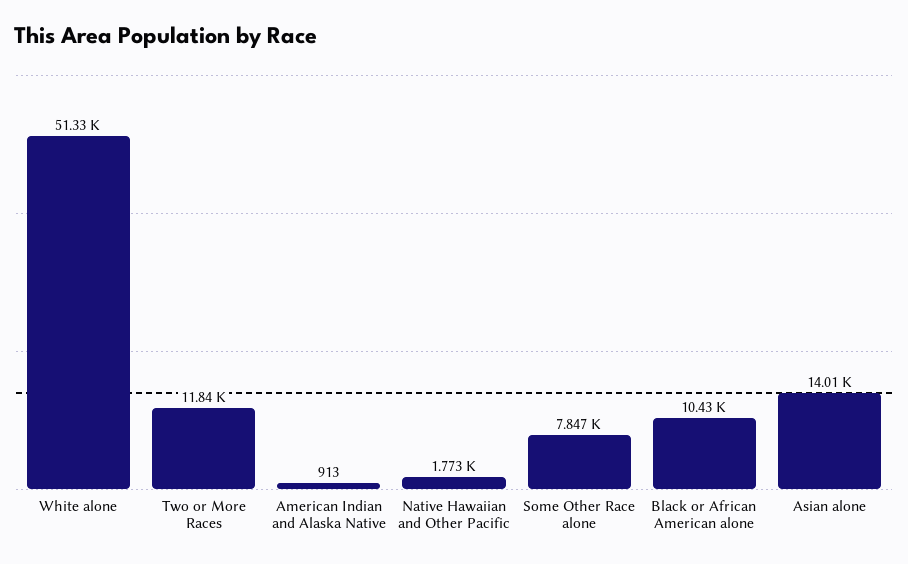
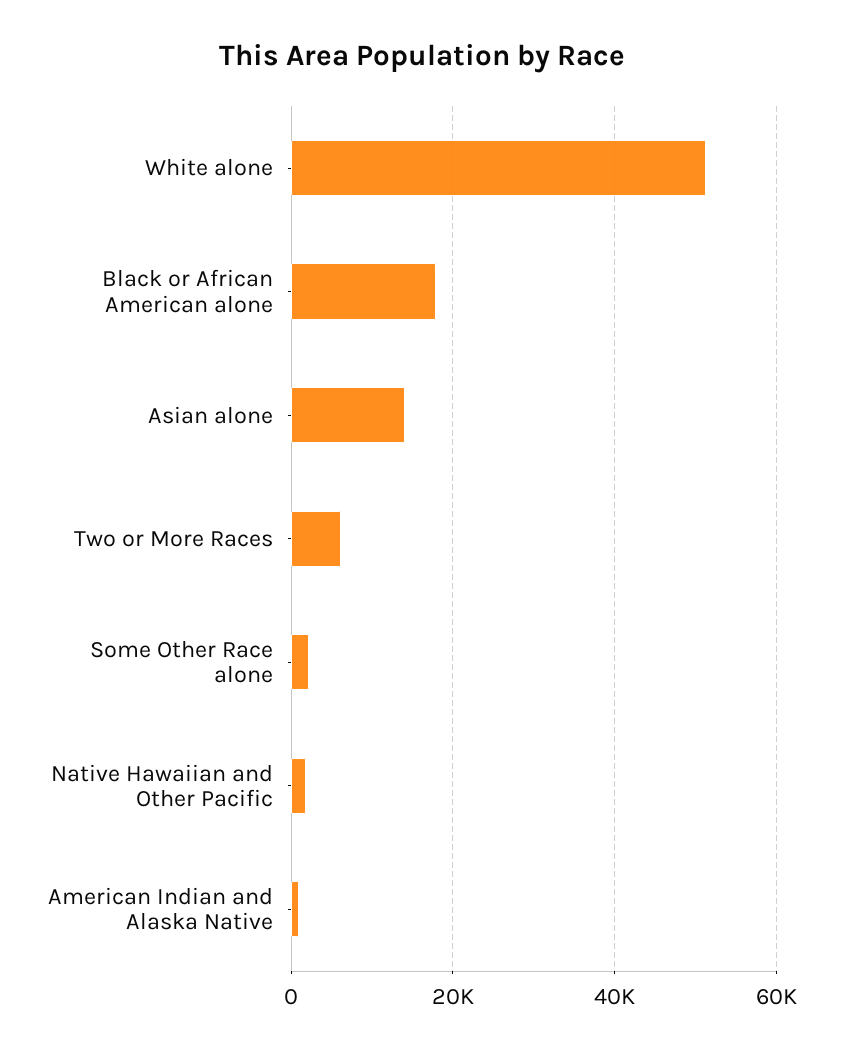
Two or More Races: 11840 -> 6000
Some Other Race alone: 7847 -> 2000
Black or African American alone: 10430 -> 18000

